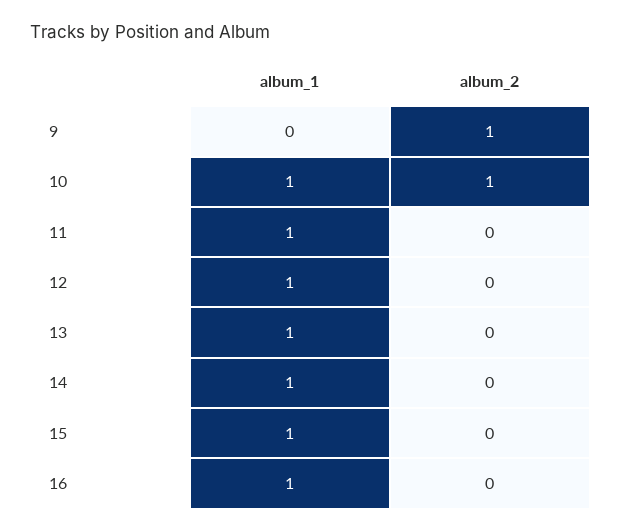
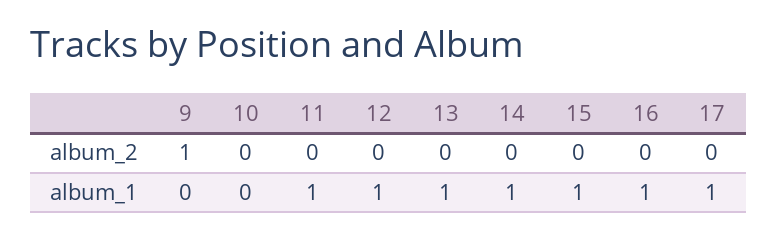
album_1, 10: 1 -> 0
album_2, 10: 1 -> 0
album_2, 17: none -> 0
album_1, 17: none -> 1

